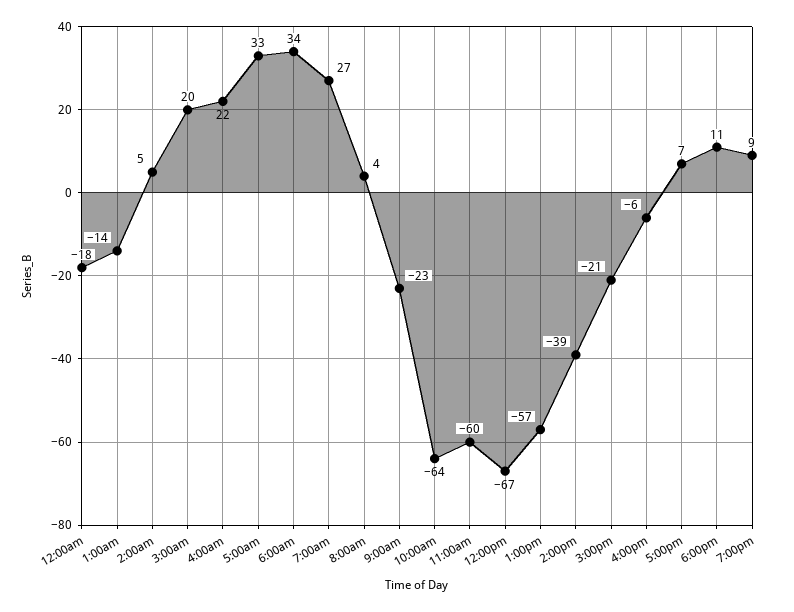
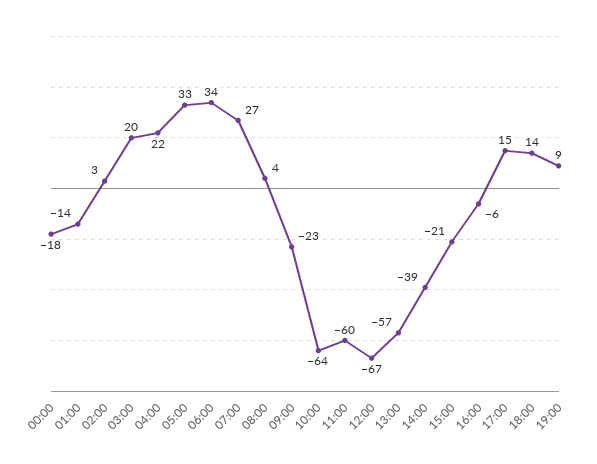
2:00am: 5 -> 3
5:00pm: 7 -> 15
6:00pm: 11 -> 14

